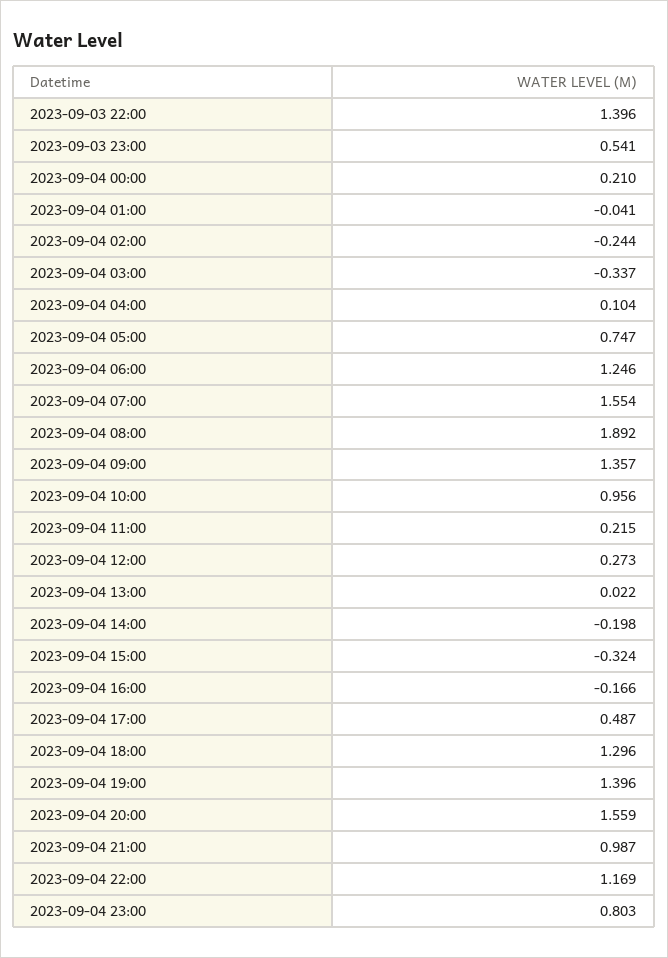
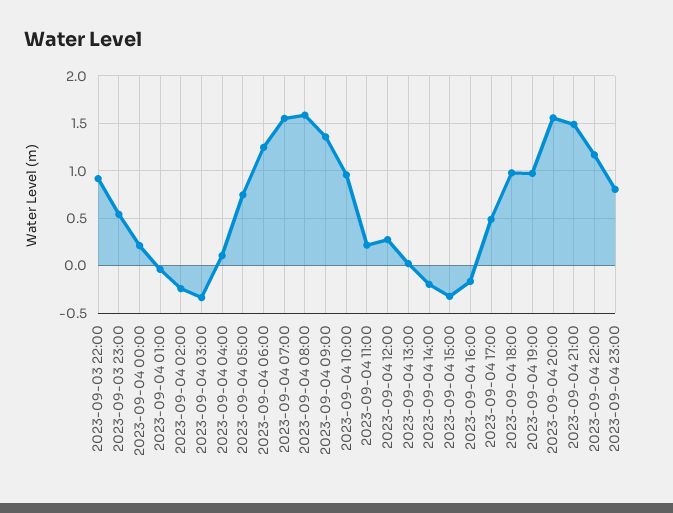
2023-09-03 22:00: 1.396 -> 0.9
2023-09-04 08:00: 1.892 -> 1.6
2023-09-04 18:00: 1.296 -> 1
2023-09-04 19:00: 1.396 -> 1
2023-09-04 21:00: 0.987 -> 1.5

